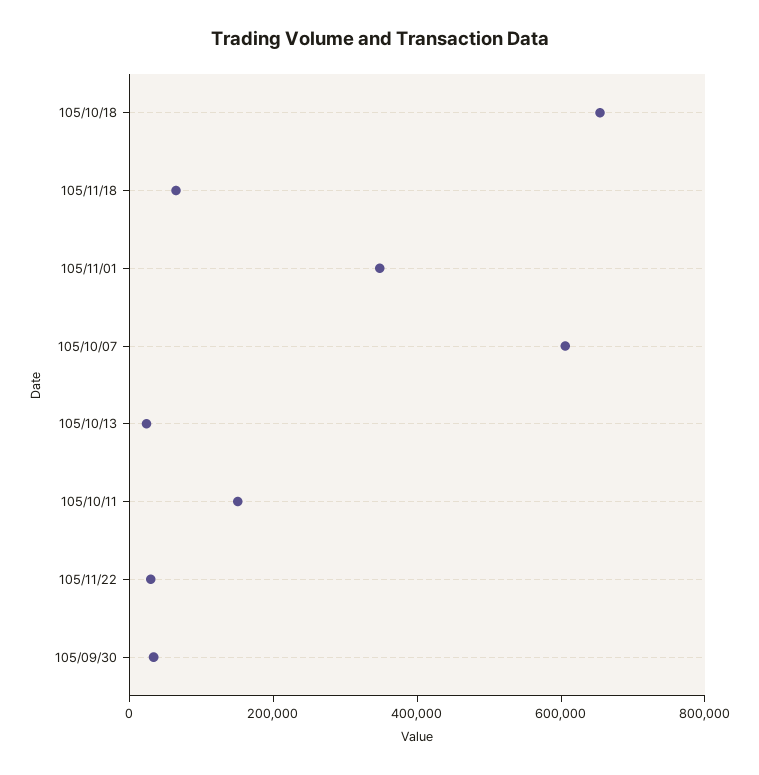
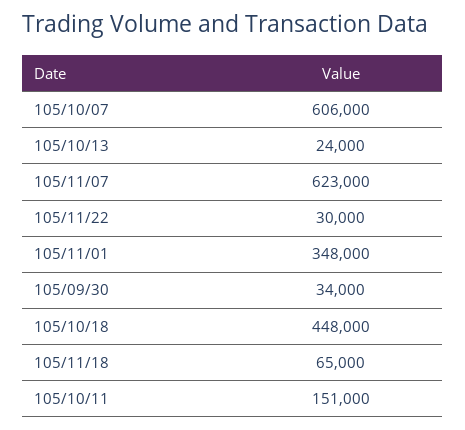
105/10/18: 650000 -> 448000
105/11/07: none -> 623000

